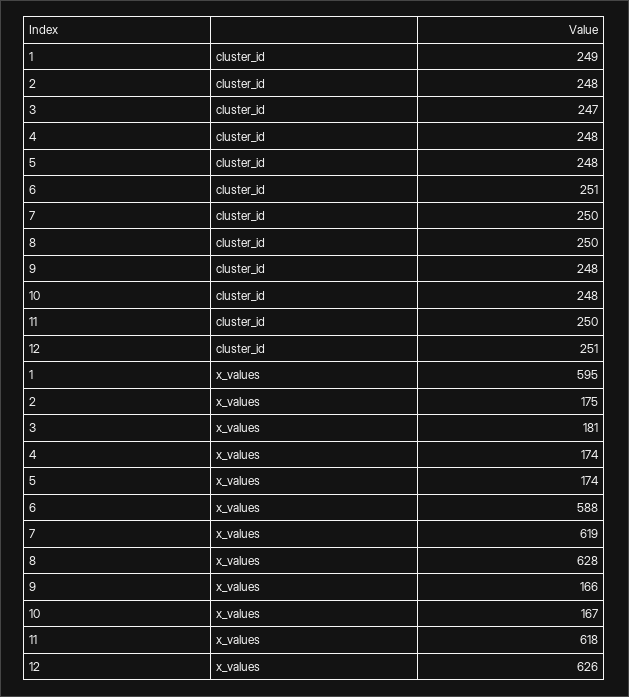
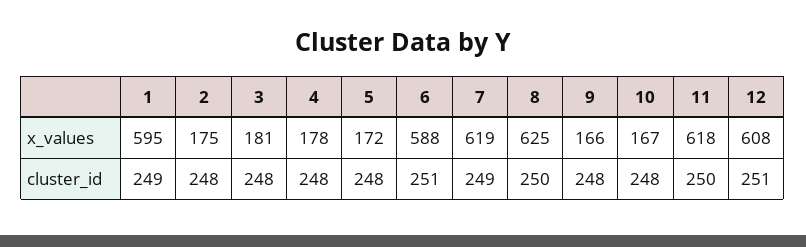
3, cluster_id: 247 -> 248
7, cluster_id: 250 -> 249
4, x_values: 174 -> 178
5, x_values: 174 -> 172
8, x_values: 628 -> 625
12, x_values: 626 -> 608

